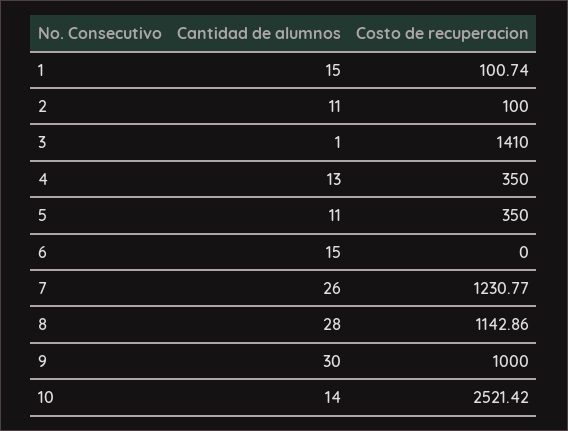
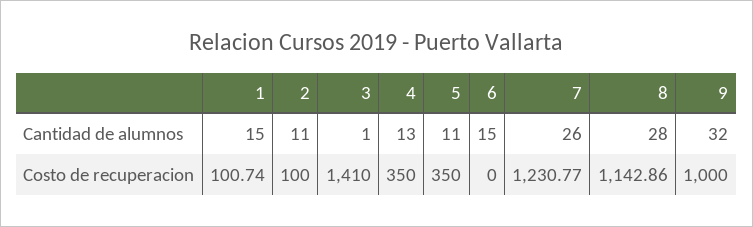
Cantidad de alumnos, 9: 30 -> 32
Cantidad de alumnos, 10: 14 -> none
Costo de recuperacion, 10: 2521.42 -> none

